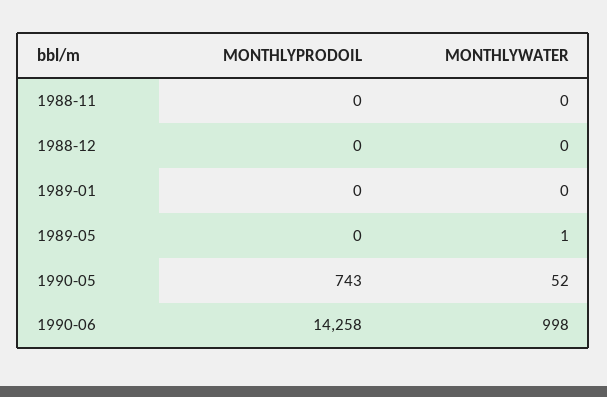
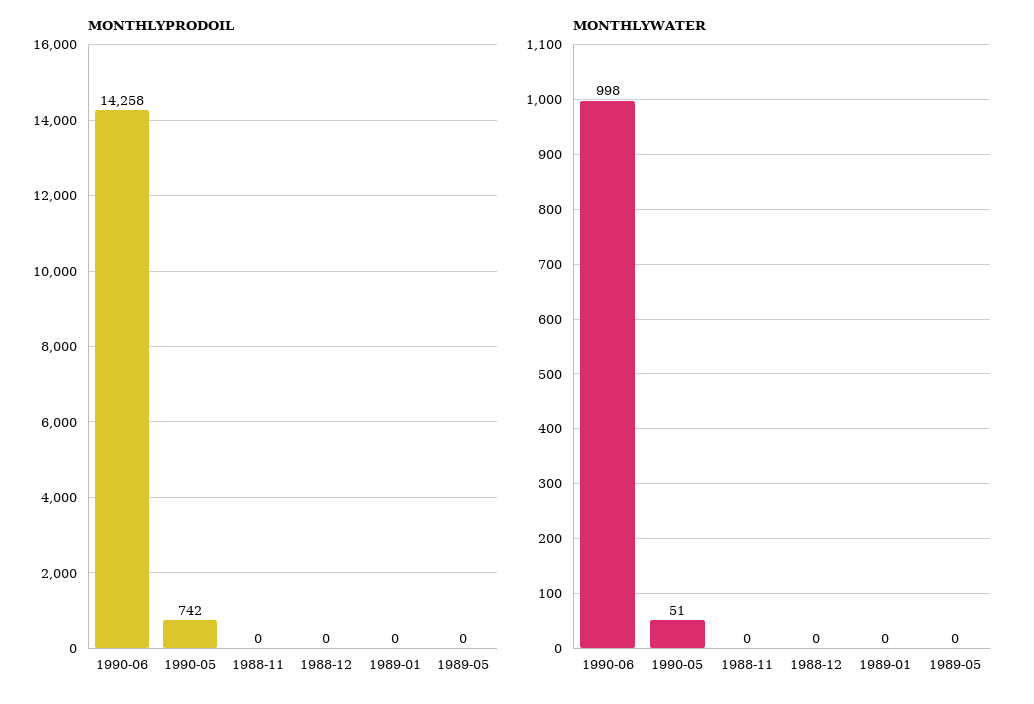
MONTHLYWATER, 1989-05: 1 -> 0
MONTHLYPRODOIL, 1990-05: 743 -> 742
MONTHLYWATER, 1990-05: 52 -> 51

